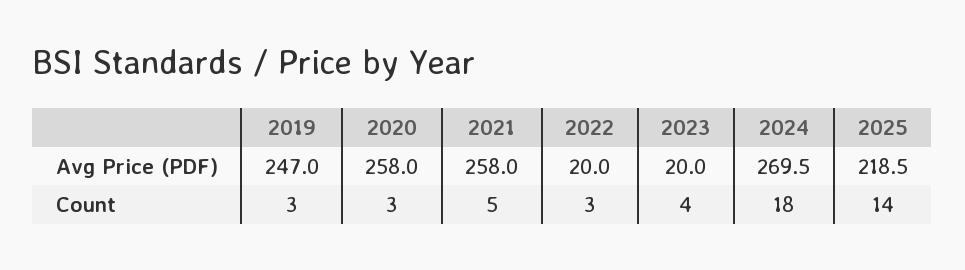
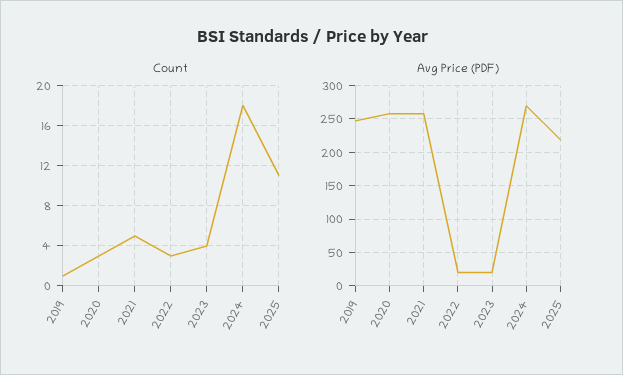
Count, 2019: 3 -> 1
Count, 2025: 14 -> 11

